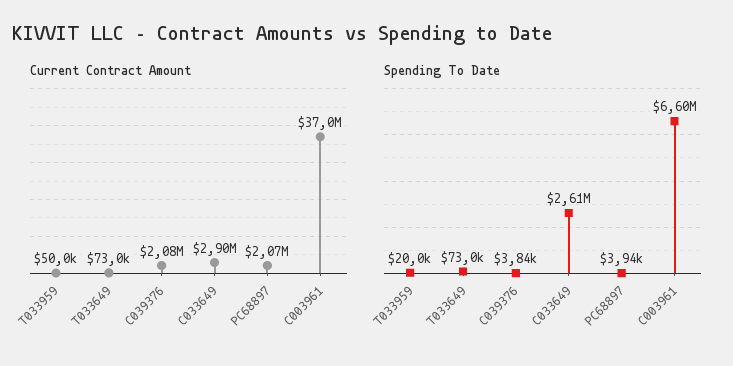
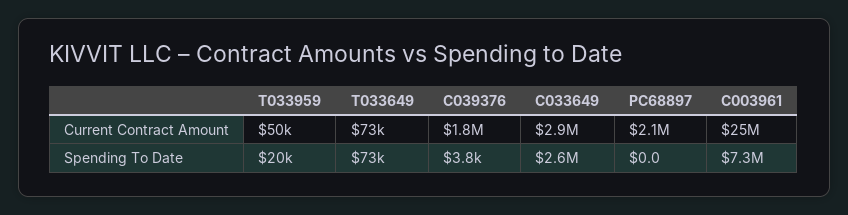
Current Contract Amount, C039376: 2080000 -> 1800000
Current Contract Amount, C003961: 37000000 -> 25000000
Spending To Date, PC68897: 3940 -> 0
Spending To Date, C003961: 6600000 -> 7300000

